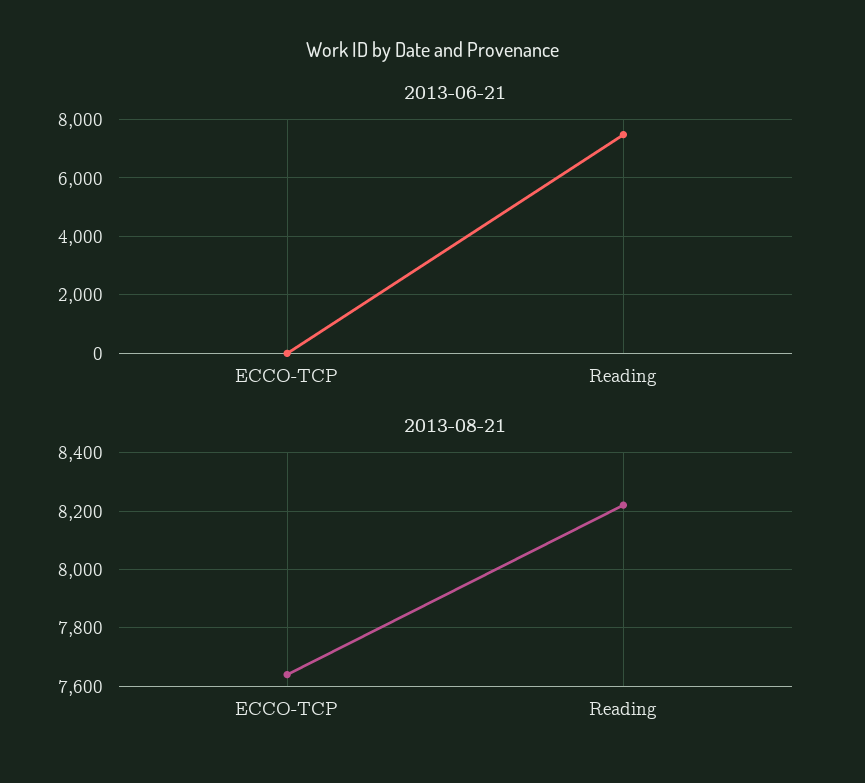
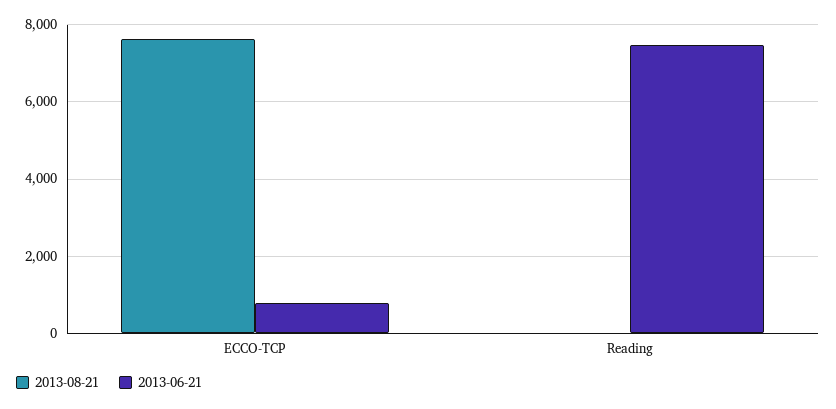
2013-06-21, ECCO-TCP: 0 -> 800
2013-08-21, Reading: 8225 -> 0

